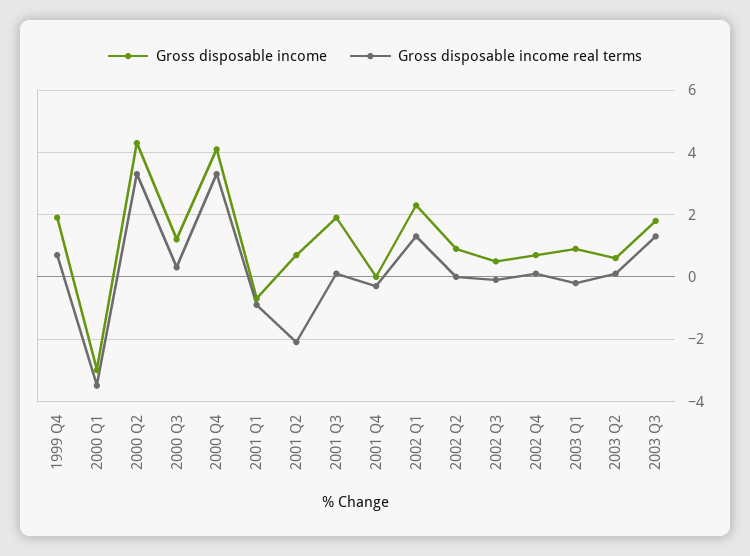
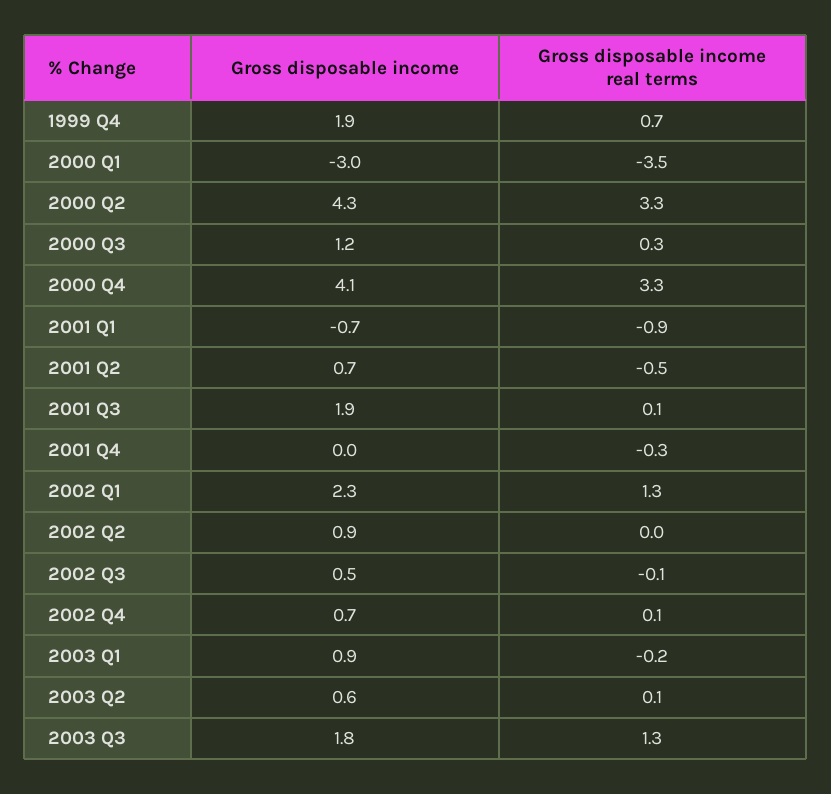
Gross disposable income real terms, 2001 Q2: -2 -> -0.5

